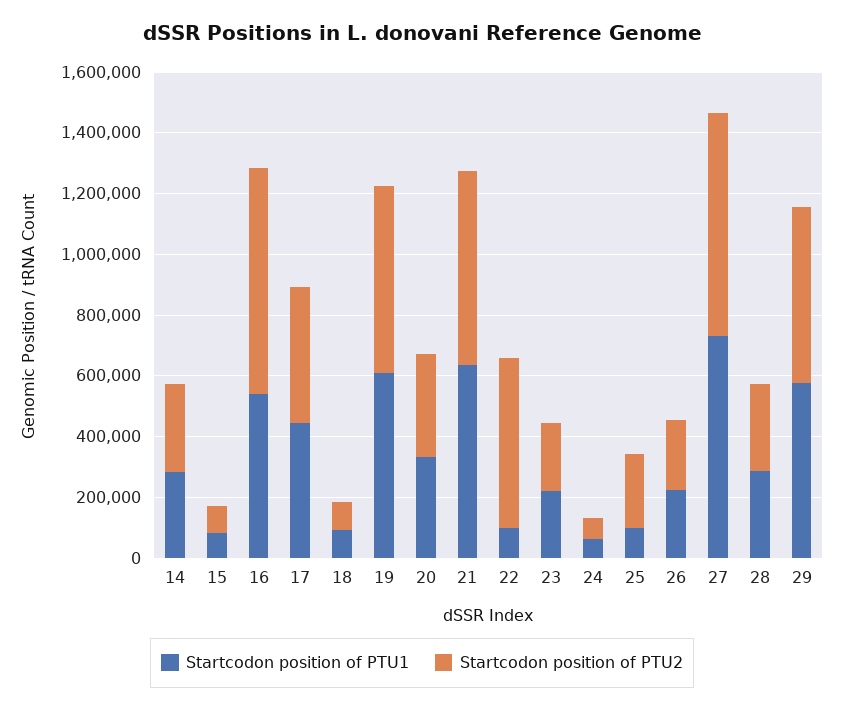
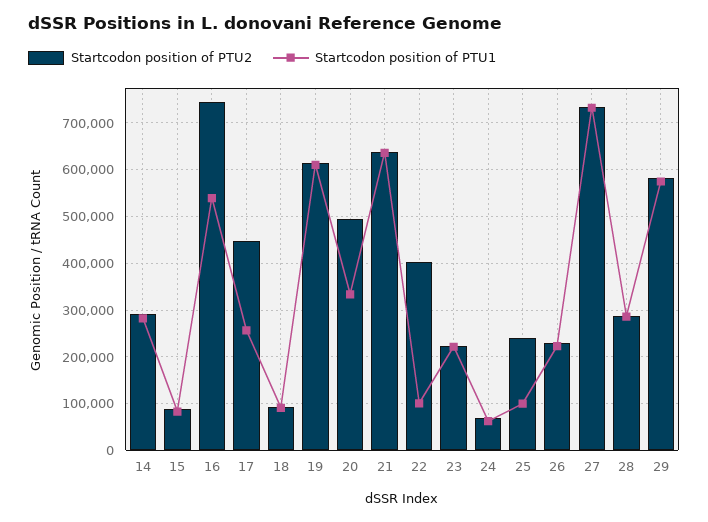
Startcodon position of PTU1, 17: 450000 -> 260000
Startcodon position of PTU2, 20: 350000 -> 500000
Startcodon position of PTU2, 22: 550000 -> 400000

